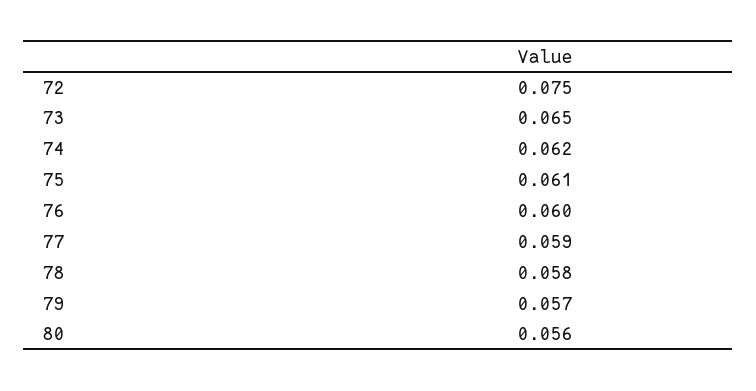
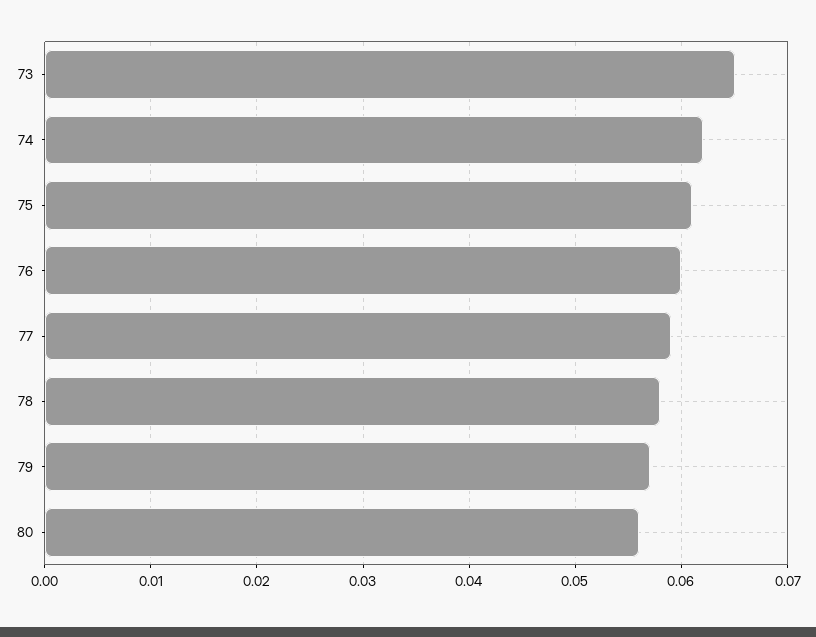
72: 0.075 -> none

